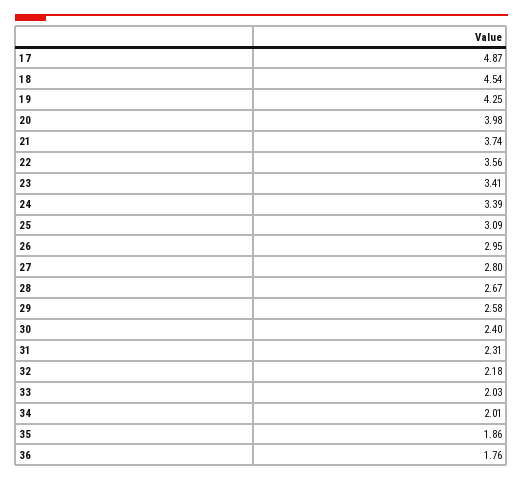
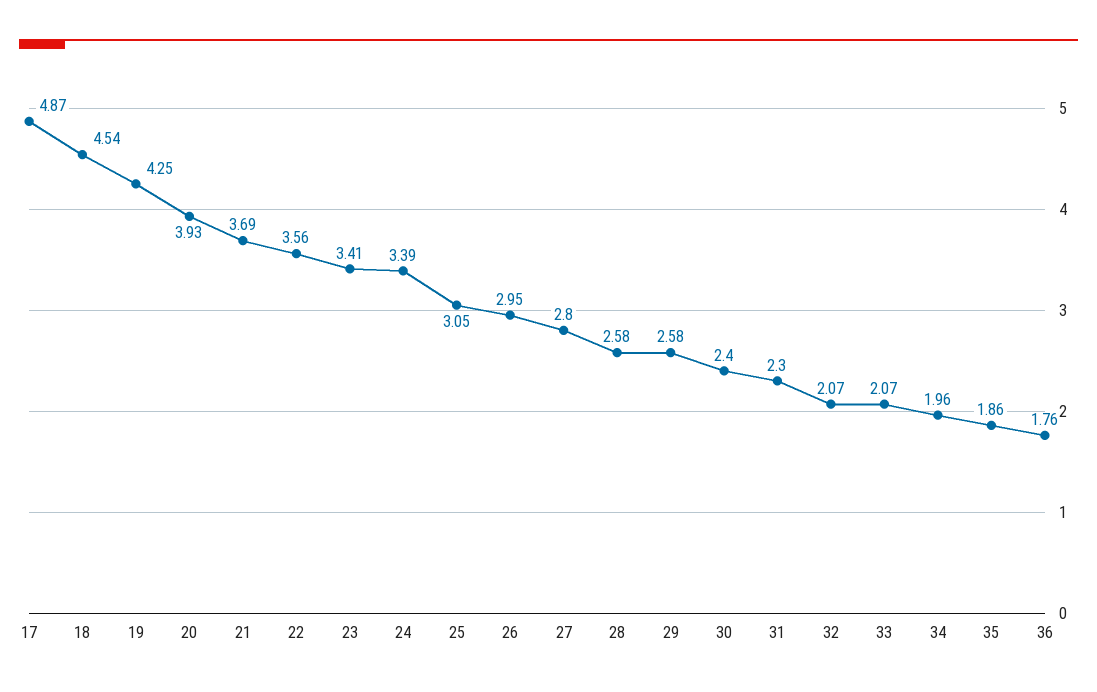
20: 3.98 -> 3.93
21: 3.74 -> 3.69
25: 3.09 -> 3.05
28: 2.67 -> 2.58
31: 2.31 -> 2.3
32: 2.18 -> 2.07
33: 2.03 -> 2.07
34: 2.01 -> 1.96

